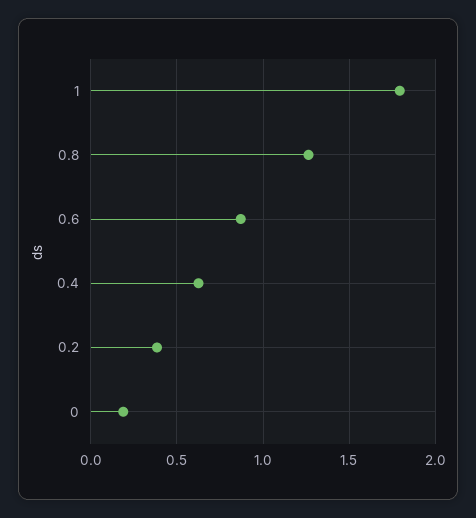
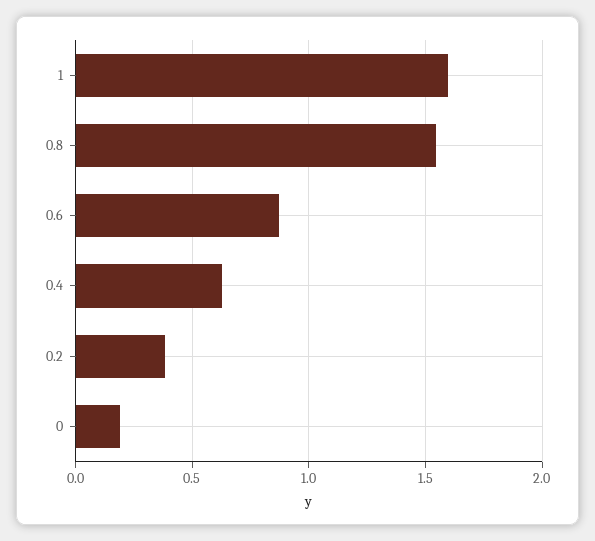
1: 1.8 -> 1.6
0.8: 1.25 -> 1.55

